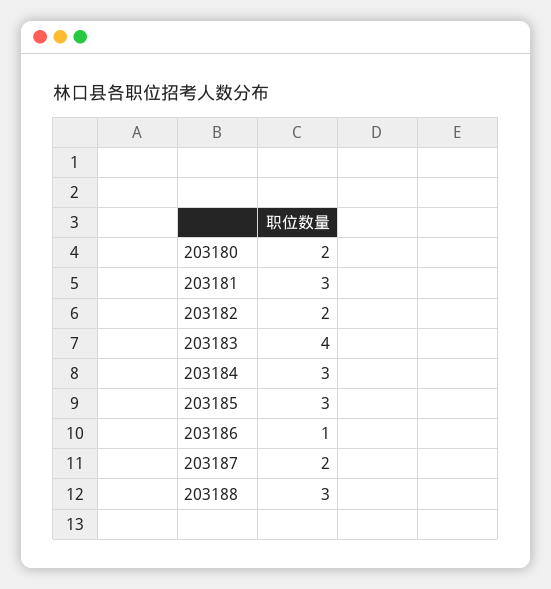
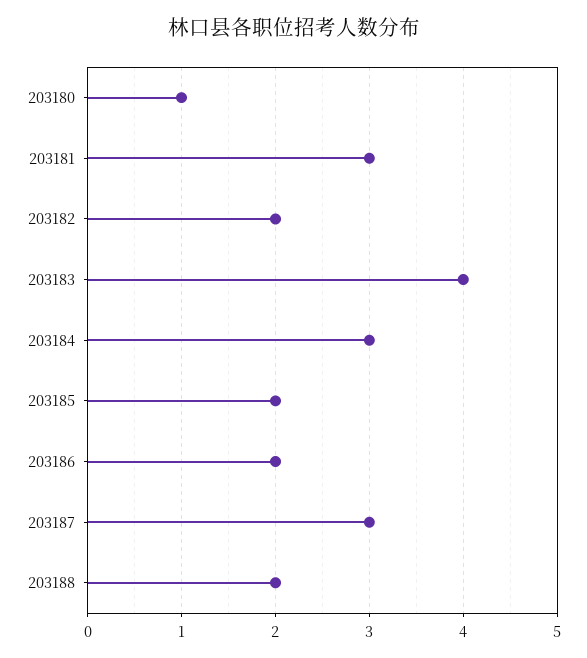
203180: 2 -> 1
203185: 3 -> 2
203186: 1 -> 2
203187: 2 -> 3
203188: 3 -> 2

